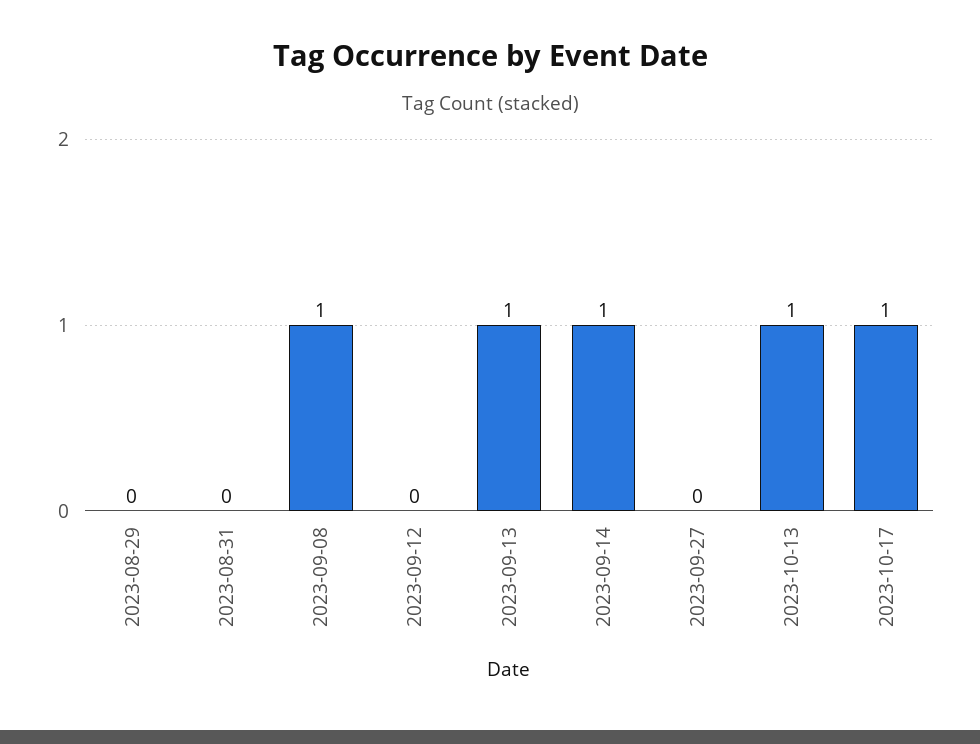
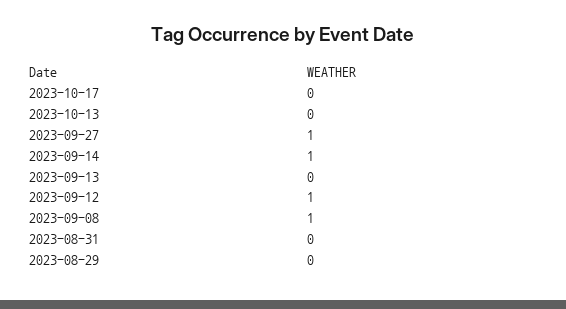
2023-09-12: 0 -> 1
2023-09-13: 1 -> 0
2023-09-27: 0 -> 1
2023-10-13: 1 -> 0
2023-10-17: 1 -> 0

